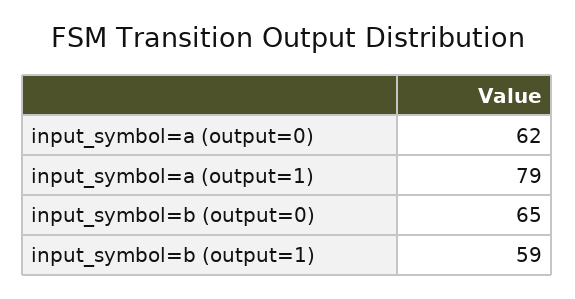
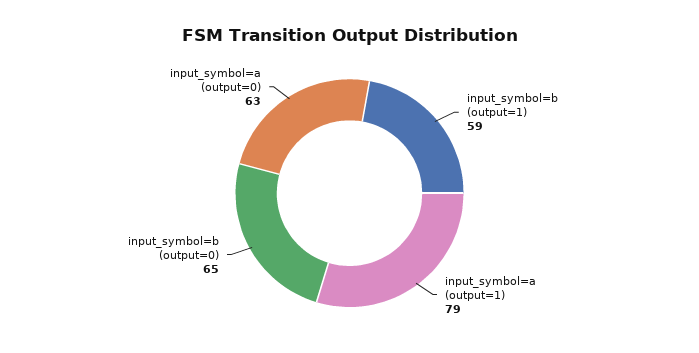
input_symbol=a (output=0): 62 -> 63

